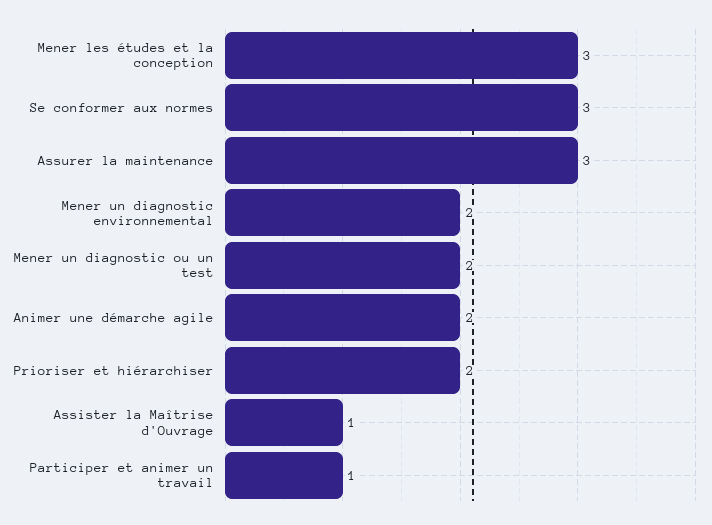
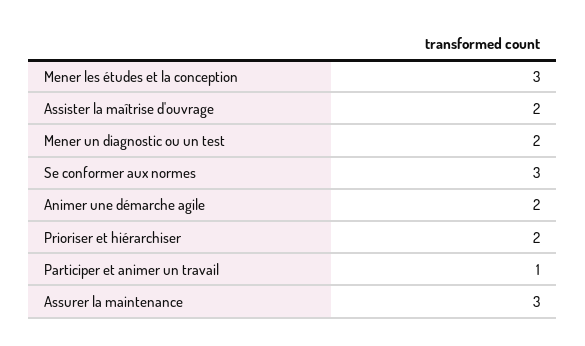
Mener un diagnostic environnemental: 2 -> none
Assister la Maîtrise d'Ouvrage: 1 -> 2

